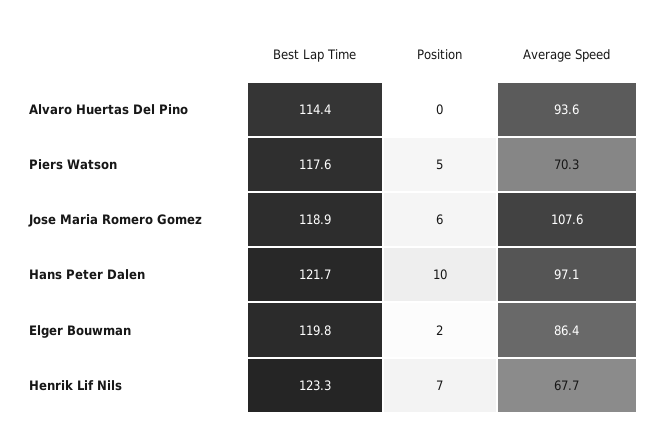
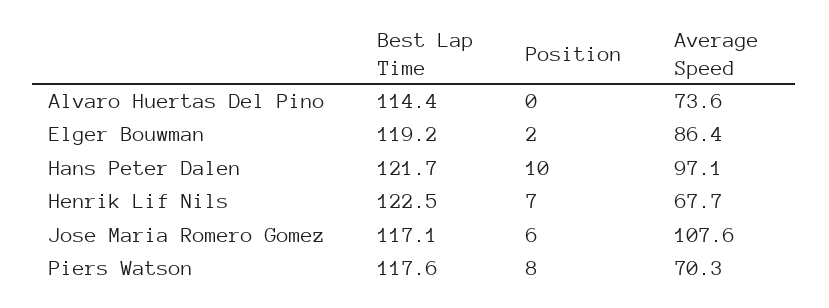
Average Speed, Alvaro Huertas Del Pino: 93.6 -> 73.6
Position, Piers Watson: 5 -> 8
Best Lap Time, Jose Maria Romero Gomez: 118.9 -> 117.1
Best Lap Time, Elger Bouwman: 119.8 -> 119.2
Best Lap Time, Henrik Lif Nils: 123.3 -> 122.5

